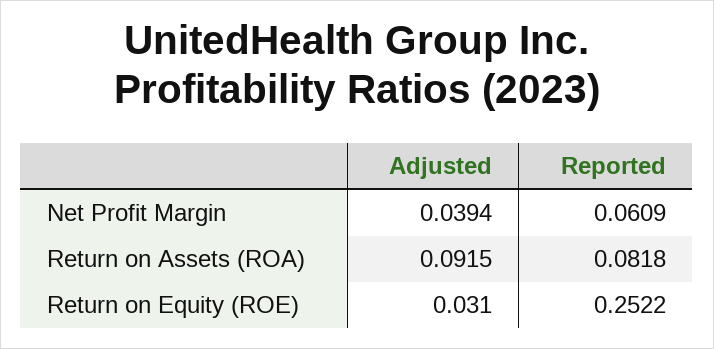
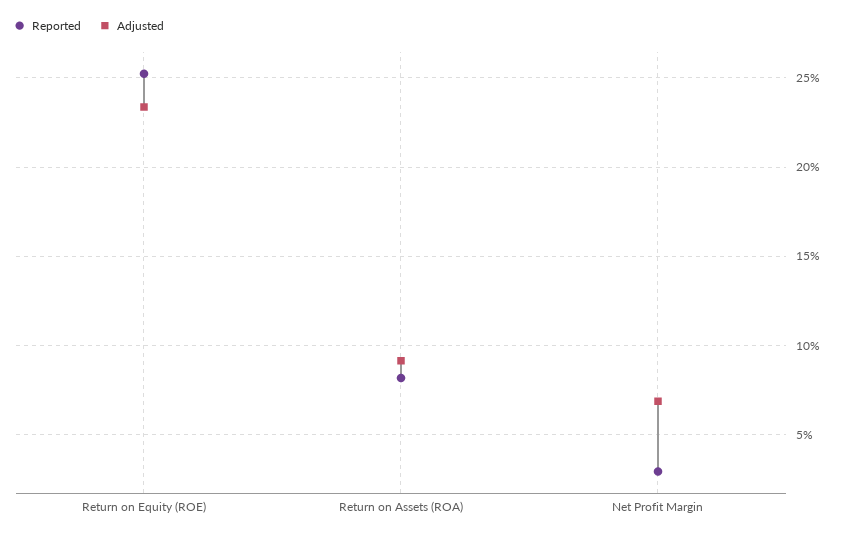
Adjusted, Net Profit Margin: 0.0394 -> 0.07
Reported, Net Profit Margin: 0.0609 -> 0.03
Adjusted, Return on Equity (ROE): 0.031 -> 0.235

